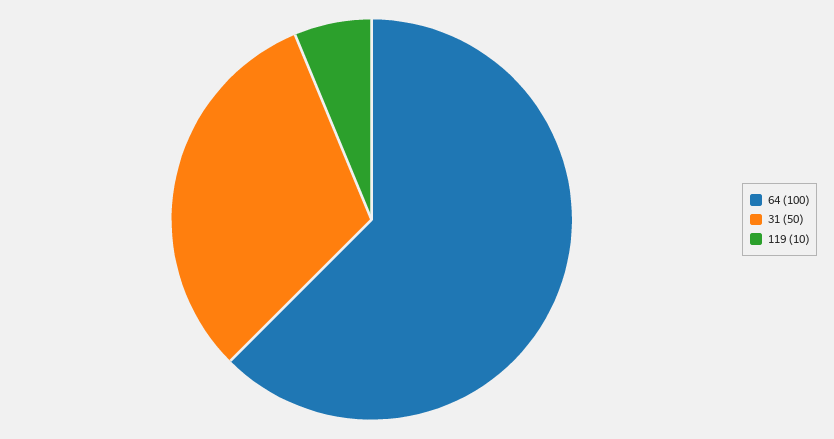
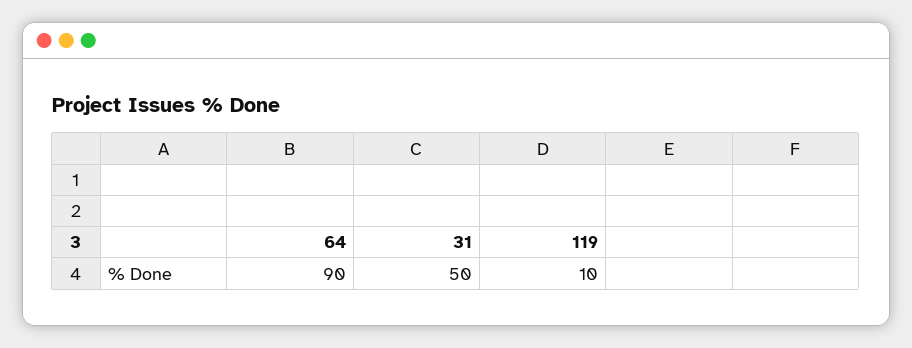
64: 100 -> 90

